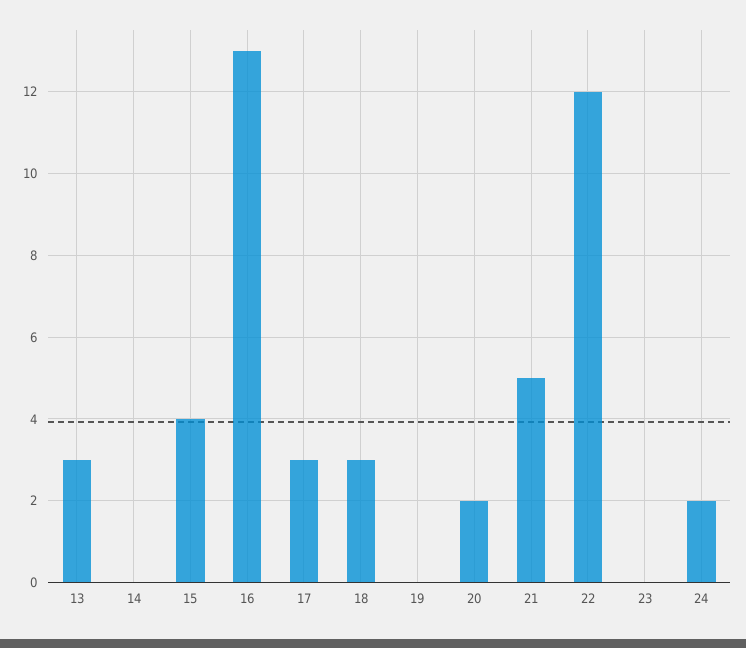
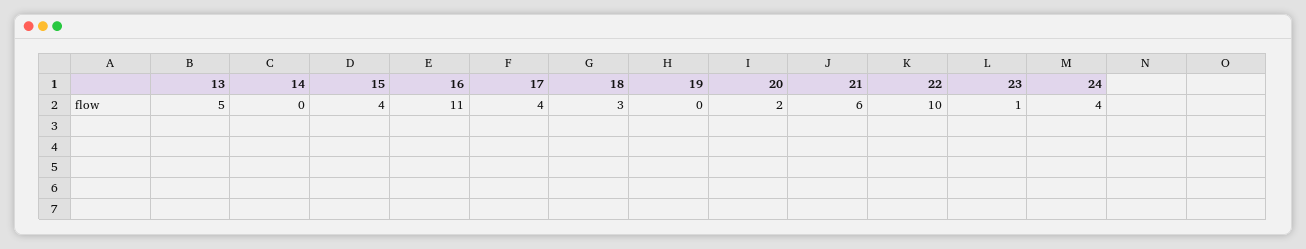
13: 3 -> 5
16: 13 -> 11
17: 3 -> 4
21: 5 -> 6
22: 12 -> 10
23: 0 -> 1
24: 2 -> 4

